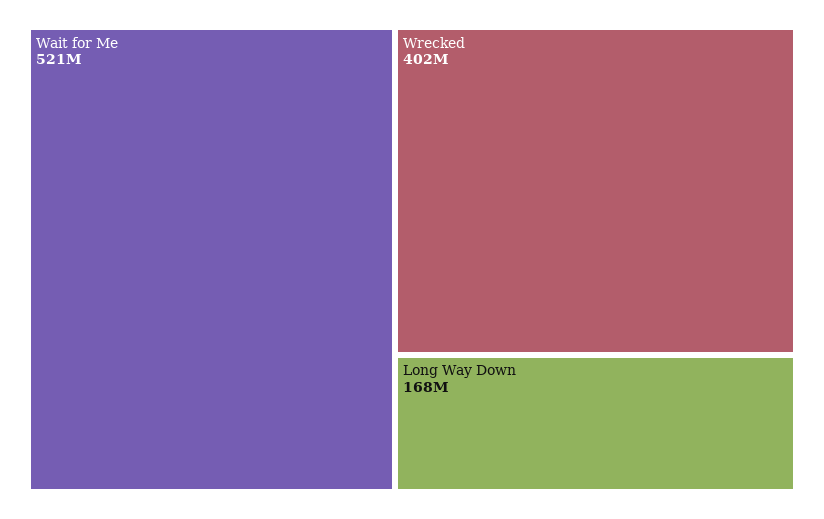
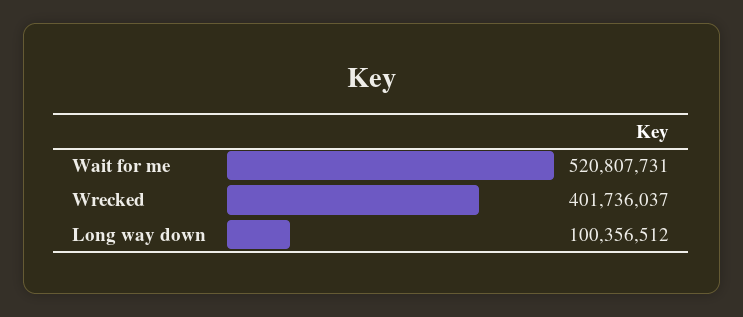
Long Way Down: 168000000 -> 100356512

